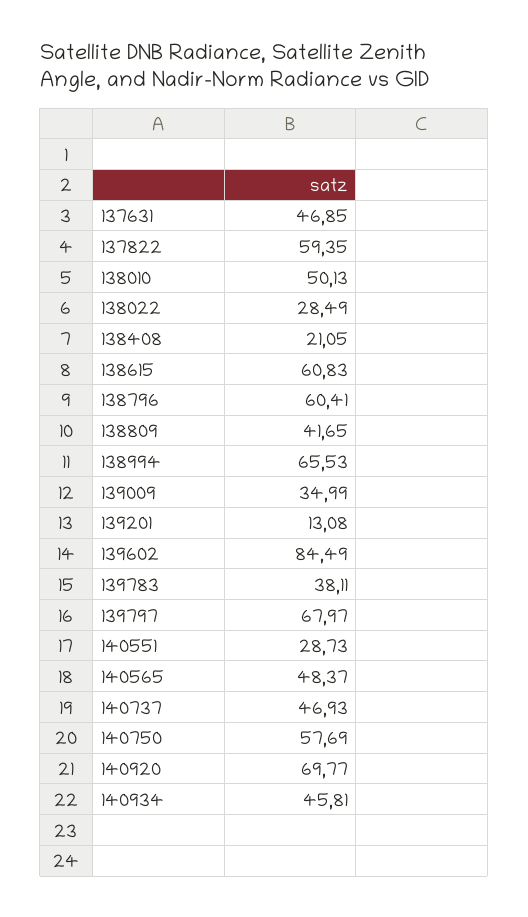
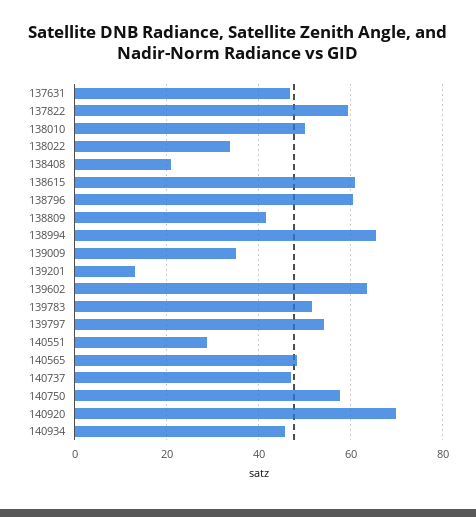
138022: 28.49 -> 34
139602: 84.49 -> 64
139783: 38.11 -> 52
139797: 67.97 -> 54

